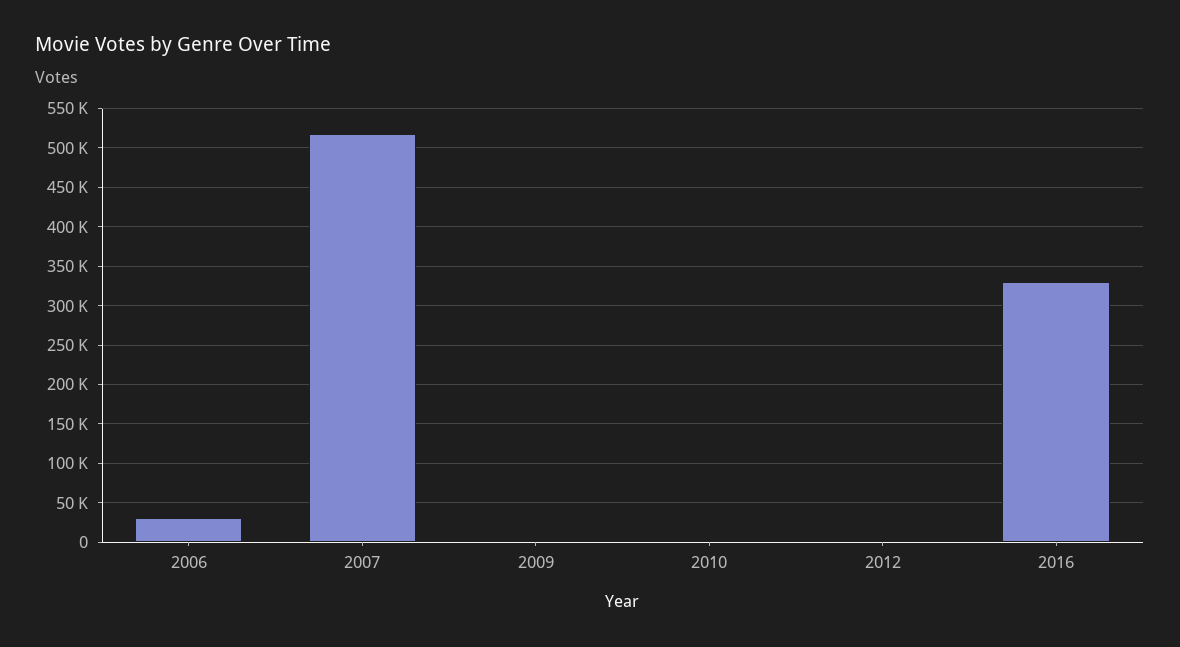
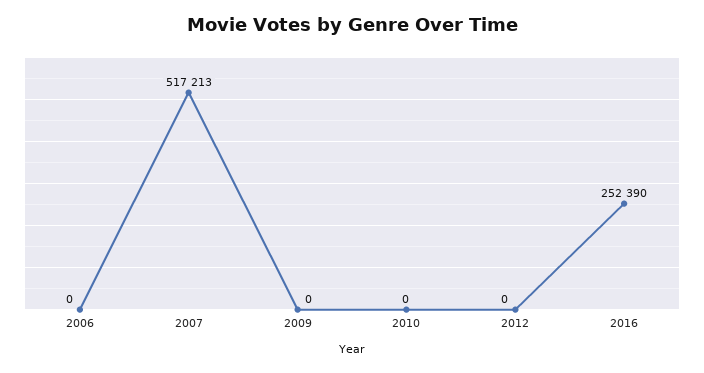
2006: 30000 -> 0
2016: 330000 -> 252390

